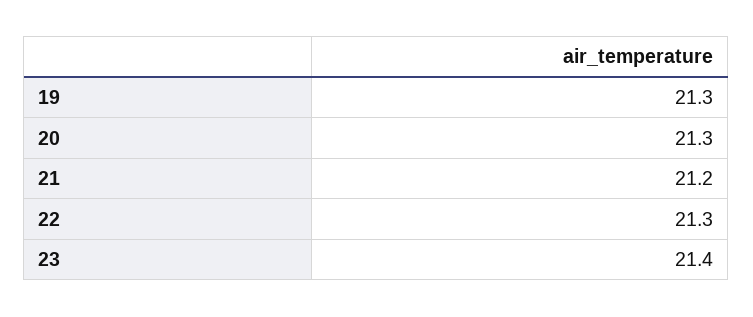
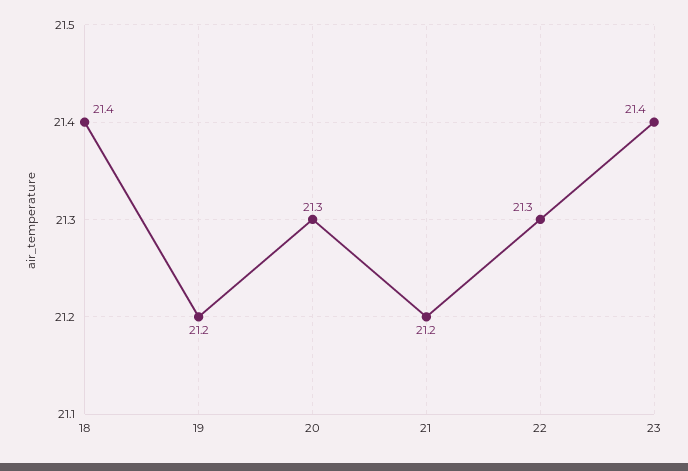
19: 21.3 -> 21.2
18: none -> 21.4

